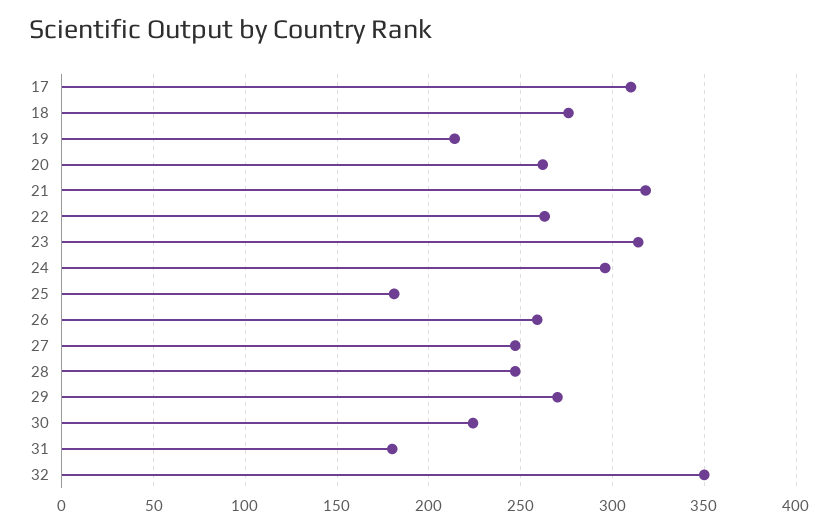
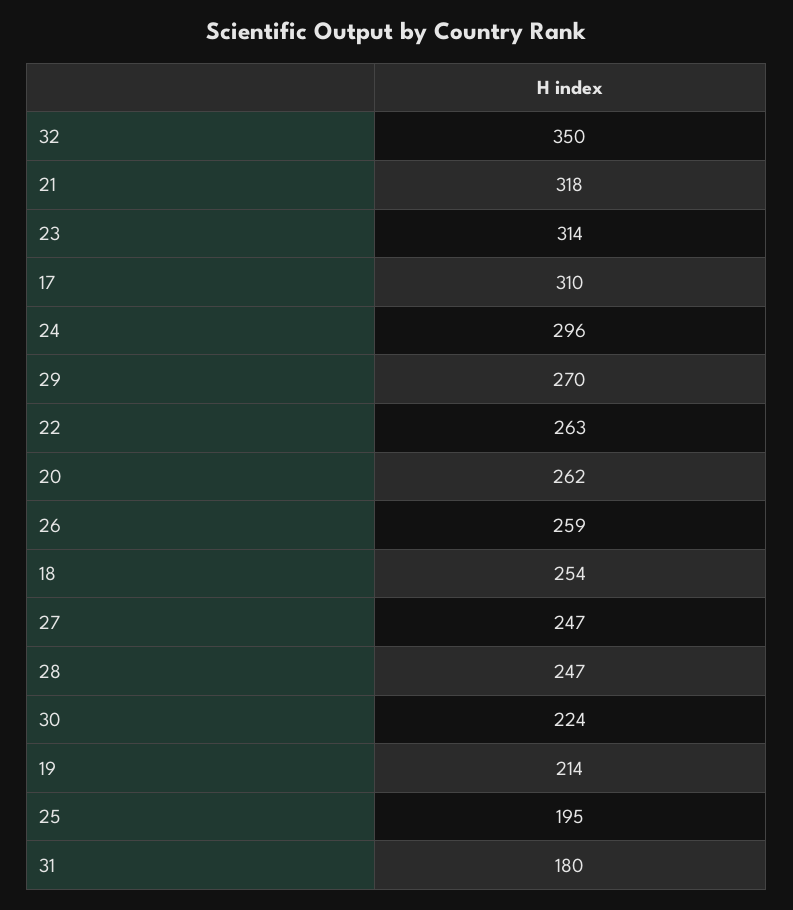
18: 275 -> 254
25: 180 -> 195

